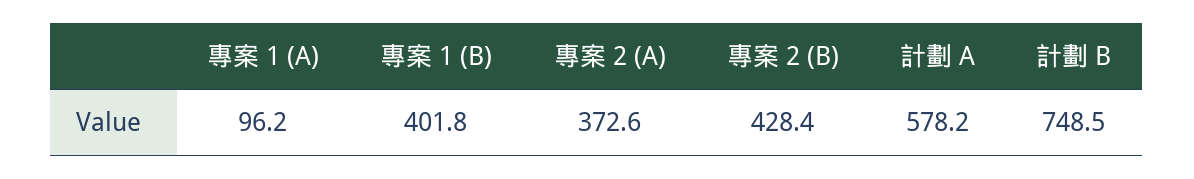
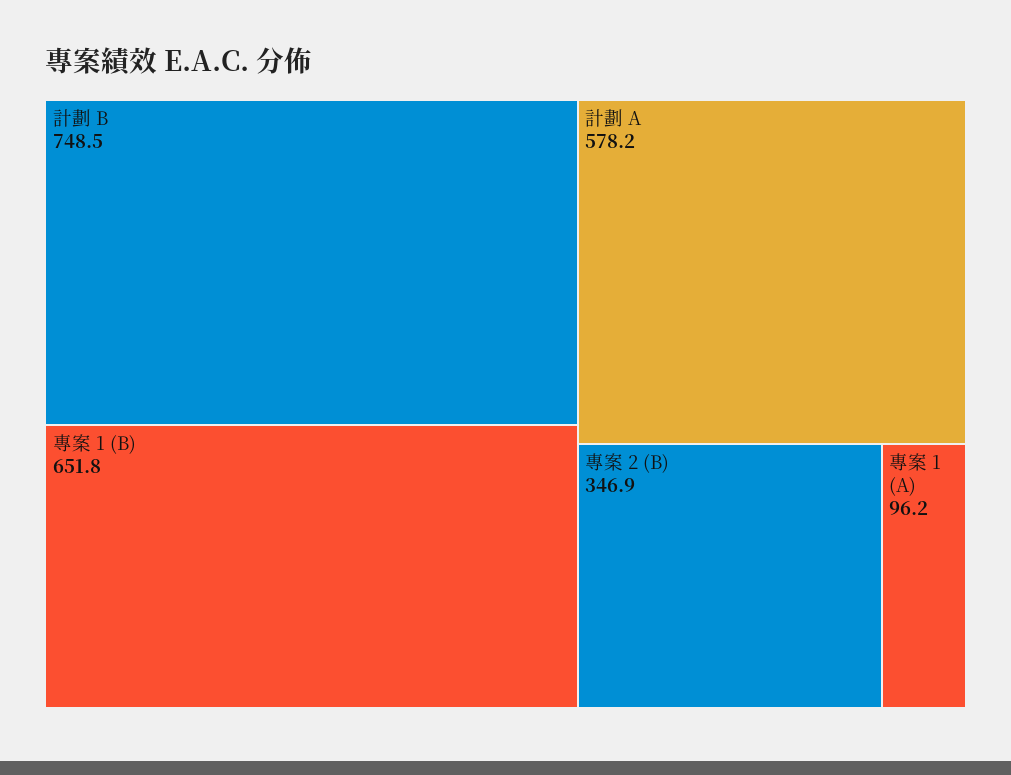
專案 1 (B): 401.8 -> 651.8
專案 2 (A): 372.6 -> none
專案 2 (B): 428.4 -> 346.9

